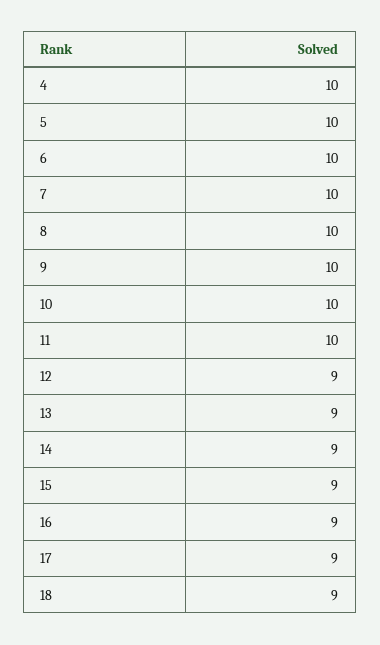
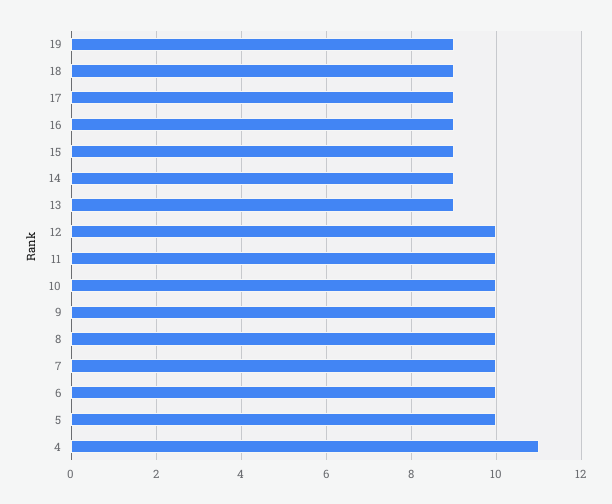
4: 10 -> 11
12: 9 -> 10
19: none -> 9

